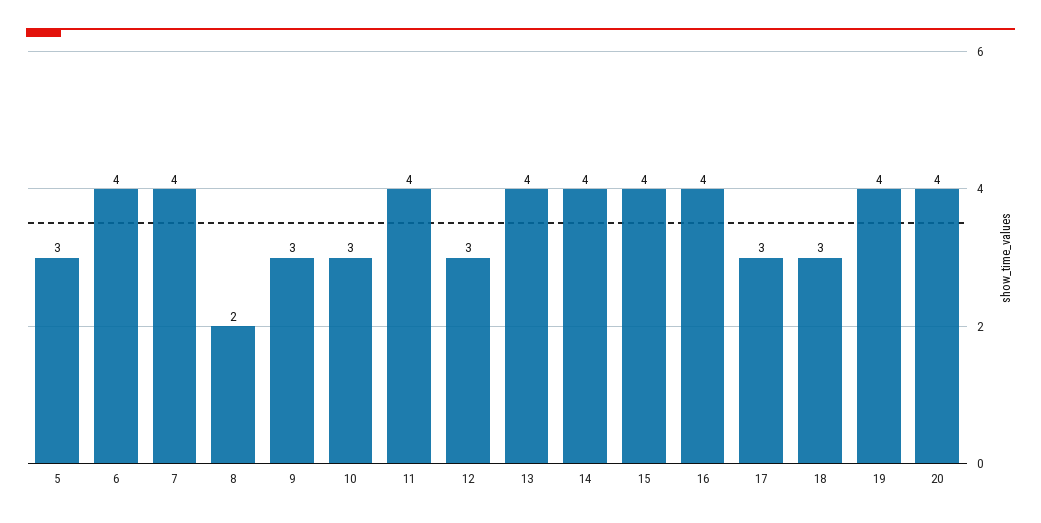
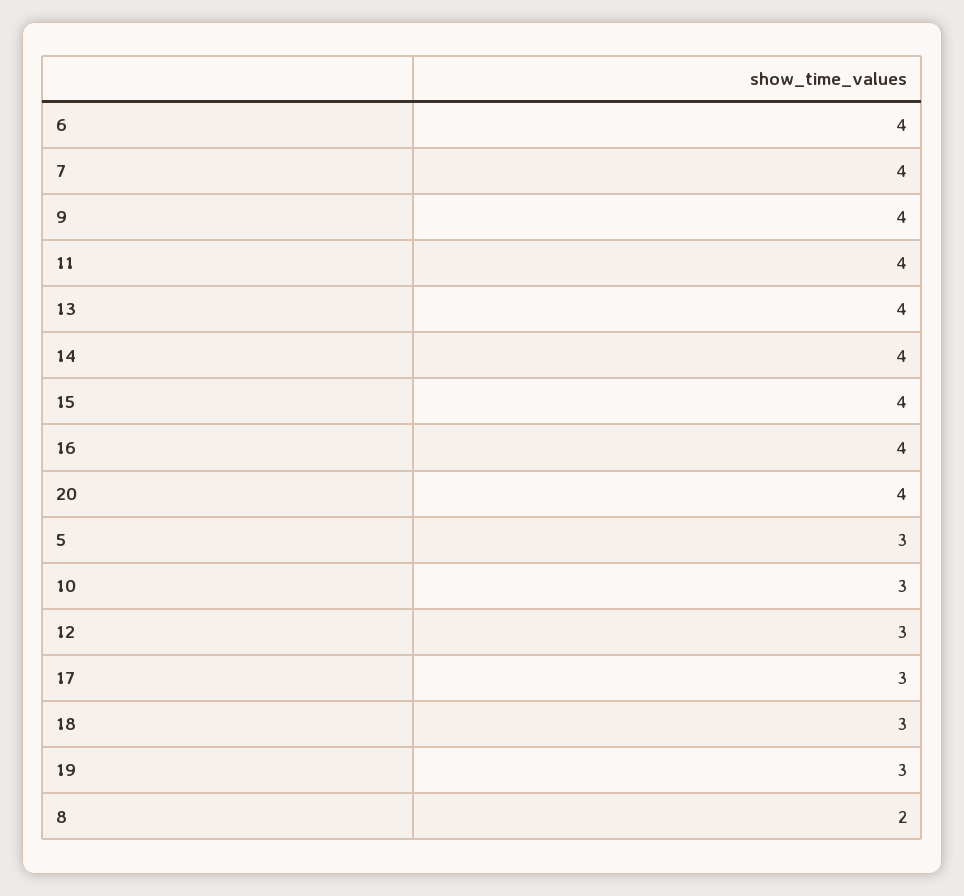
9: 3 -> 4
19: 4 -> 3

